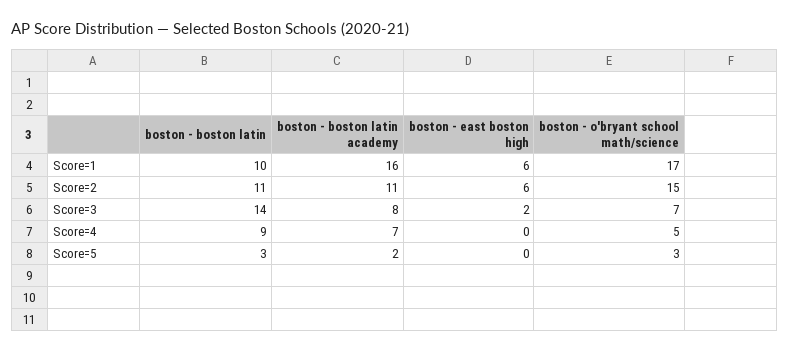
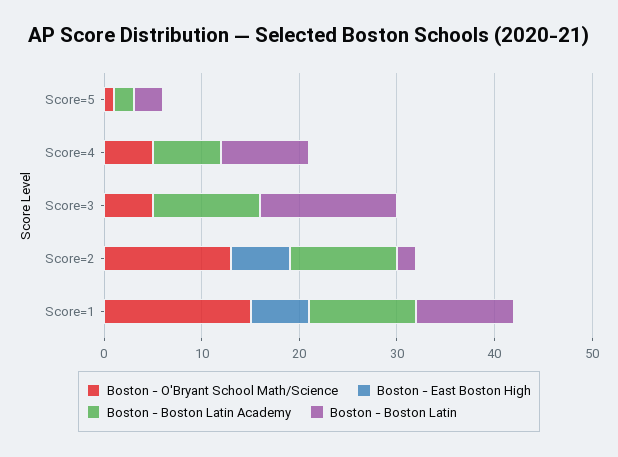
boston - boston latin academy, Score=1: 16 -> 11
boston - o'bryant school math/science, Score=1: 17 -> 15
boston - boston latin, Score=2: 11 -> 2
boston - o'bryant school math/science, Score=2: 15 -> 13
boston - boston latin academy, Score=3: 8 -> 11
boston - east boston high, Score=3: 2 -> 0
boston - o'bryant school math/science, Score=3: 7 -> 5
boston - o'bryant school math/science, Score=5: 3 -> 1

